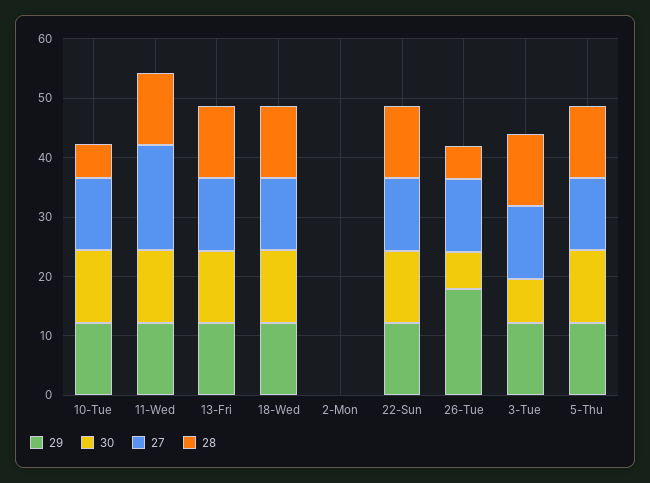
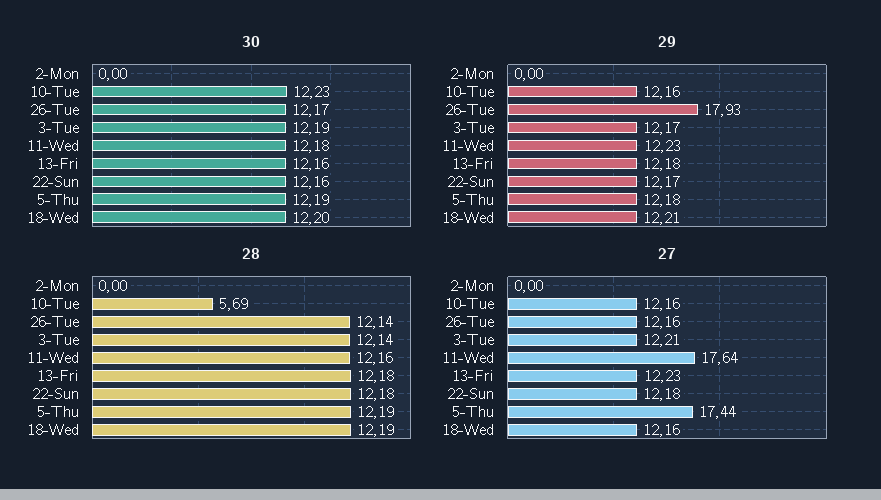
30, 26-Tue: 6 -> 12.17
28, 26-Tue: 6 -> 12.14
30, 3-Tue: 8 -> 12.19
27, 5-Thu: 12 -> 17.44

